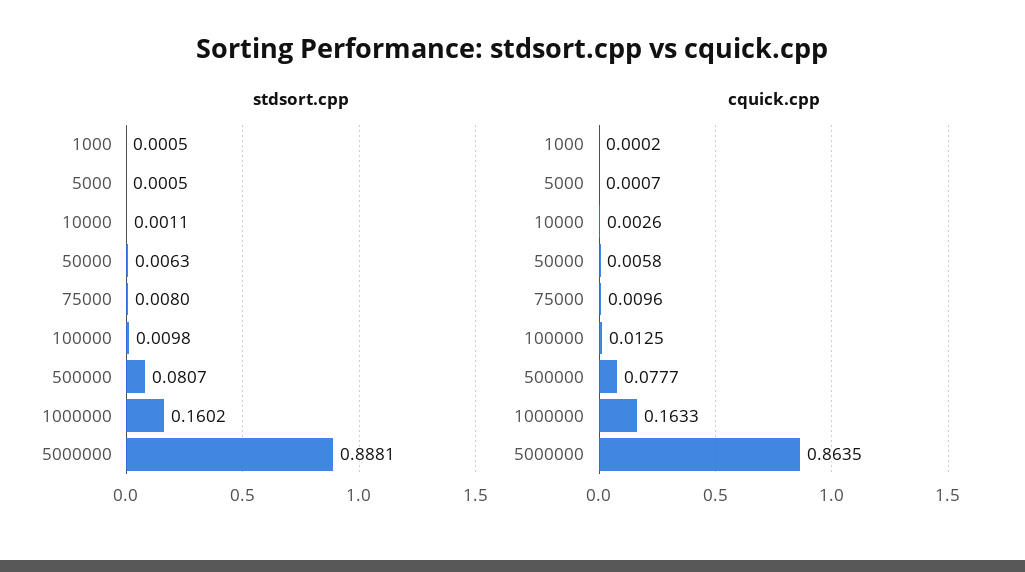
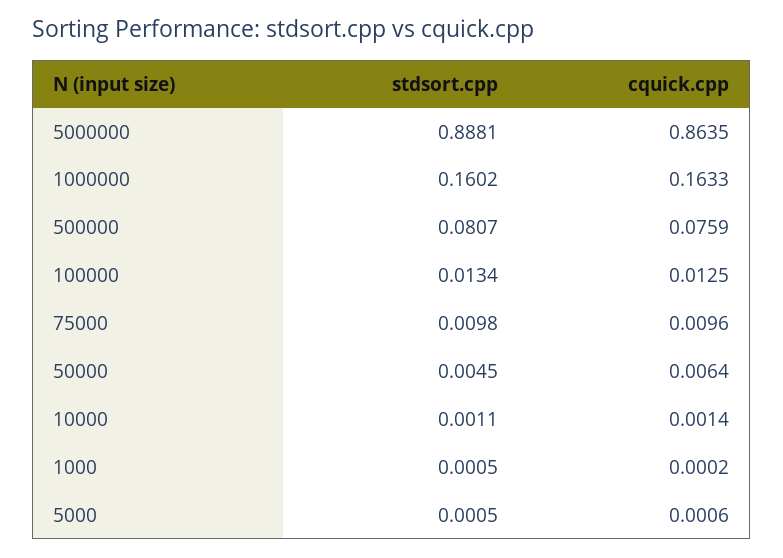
stdsort.cpp, 50000: 0.0063 -> 0.0045
stdsort.cpp, 75000: 0.008 -> 0.0098
stdsort.cpp, 100000: 0.0098 -> 0.0134
cquick.cpp, 5000: 0.0007 -> 0.0006
cquick.cpp, 10000: 0.0026 -> 0.0014
cquick.cpp, 50000: 0.0058 -> 0.0064
cquick.cpp, 500000: 0.0777 -> 0.0759

